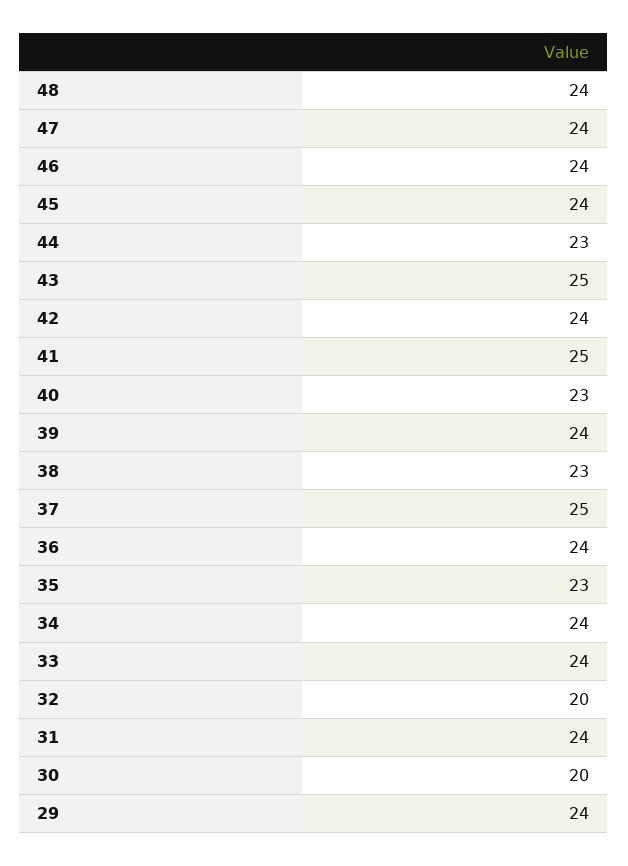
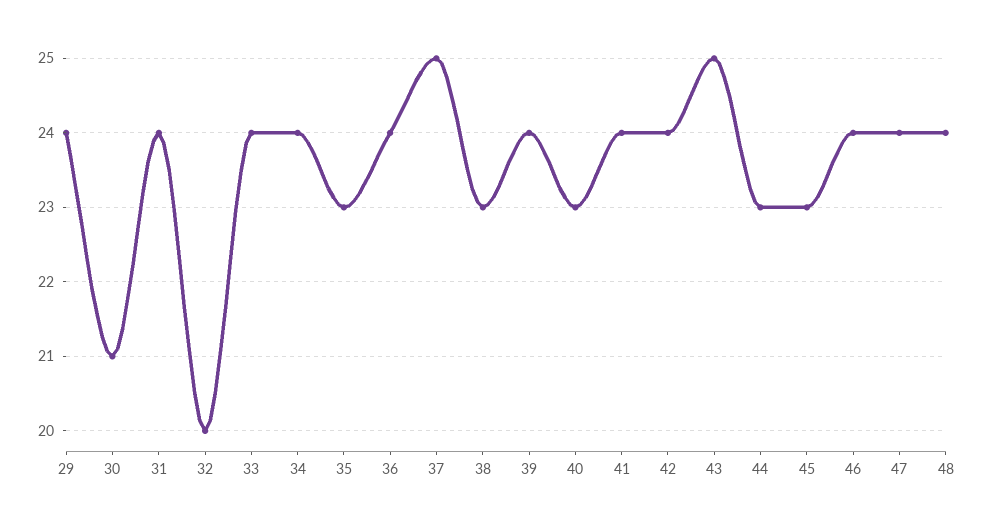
45: 24 -> 23
41: 25 -> 24
30: 20 -> 21

